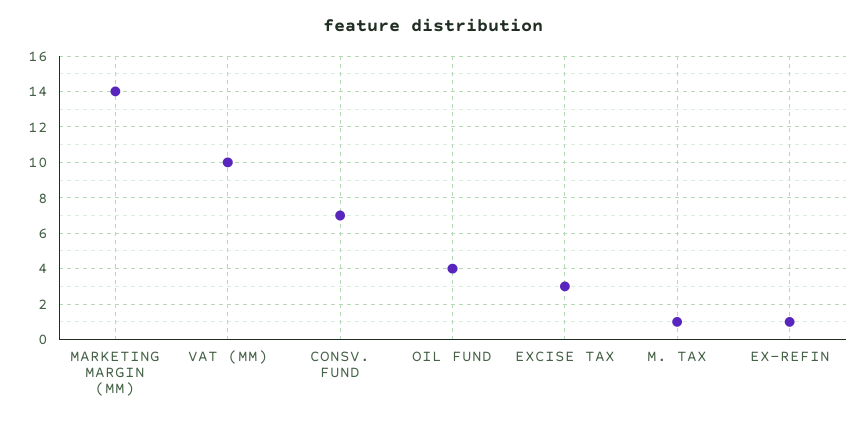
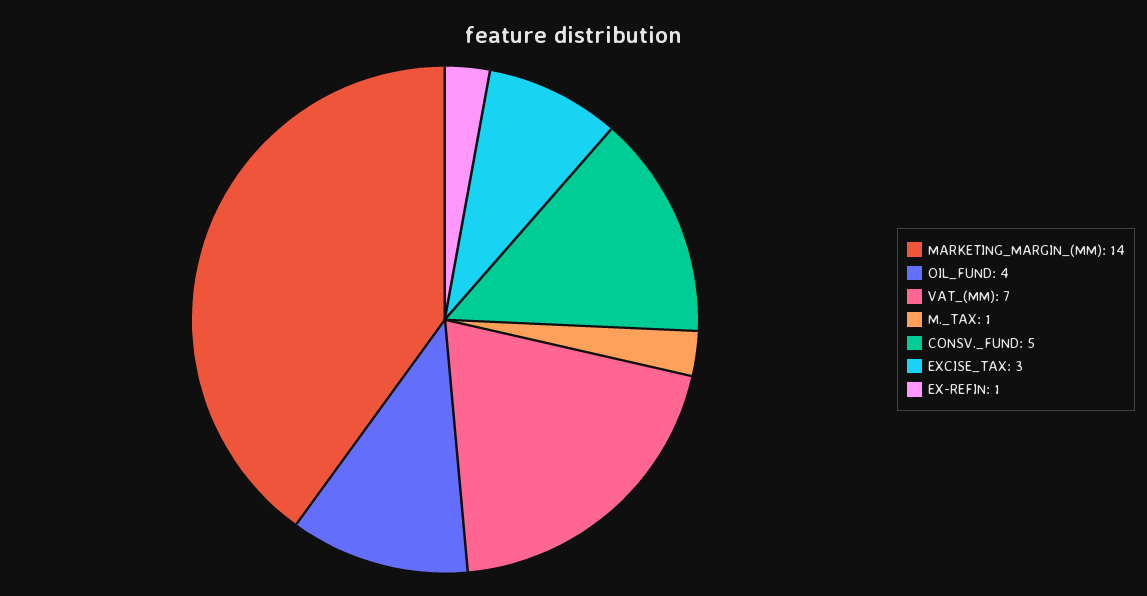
VAT (MM): 10 -> 7
CONSV. FUND: 7 -> 5

